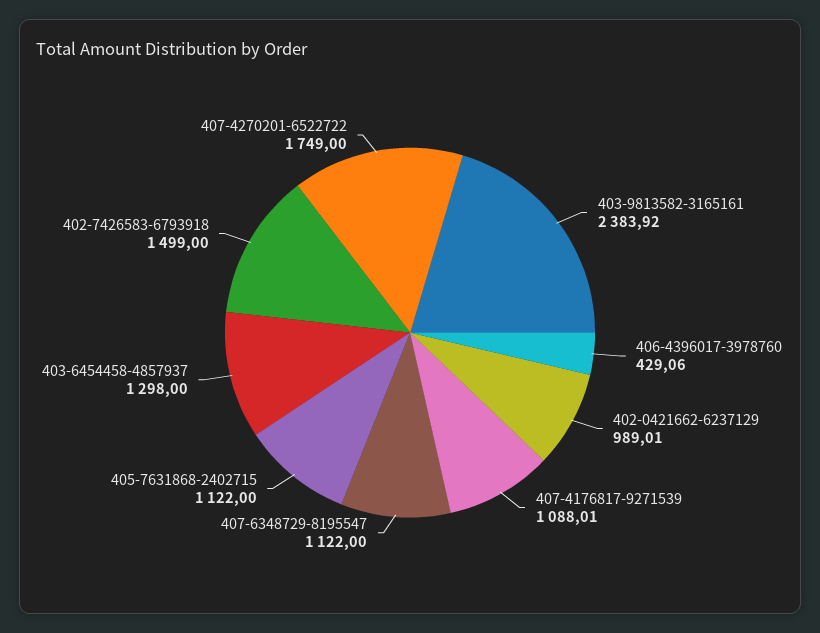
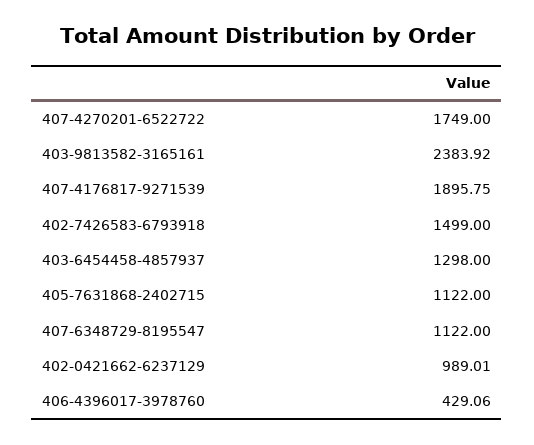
407-4176817-9271539: 1088.01 -> 1895.75

